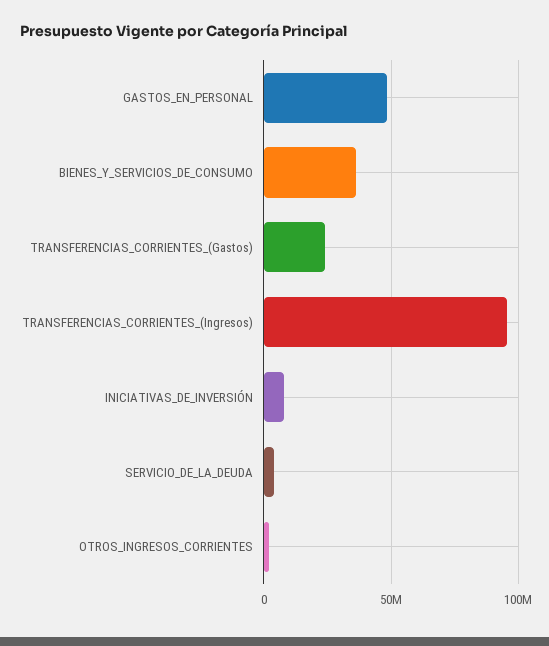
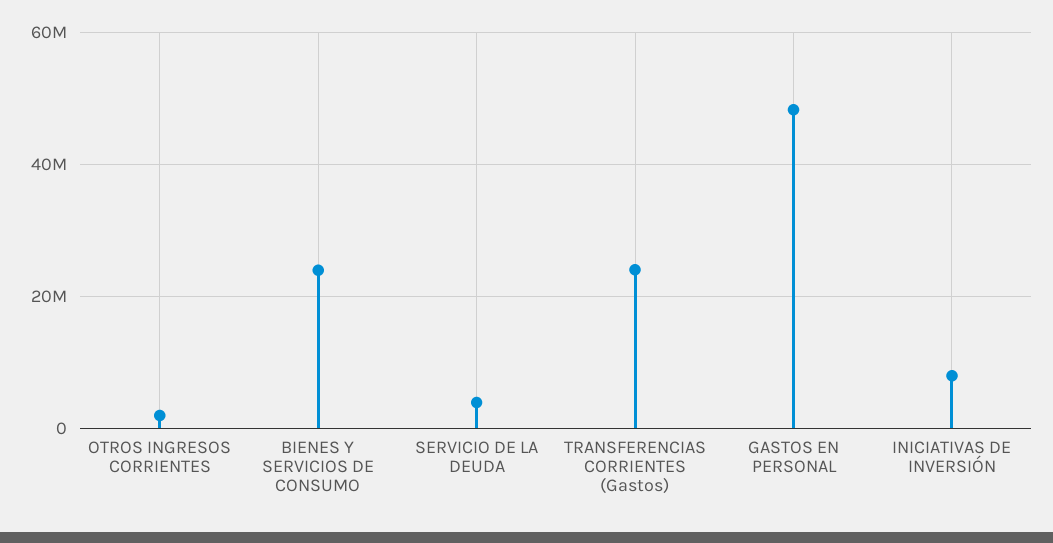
BIENES_Y_SERVICIOS_DE_CONSUMO: 35000000 -> 24000000
TRANSFERENCIAS_CORRIENTES_(Ingresos): 95000000 -> none

